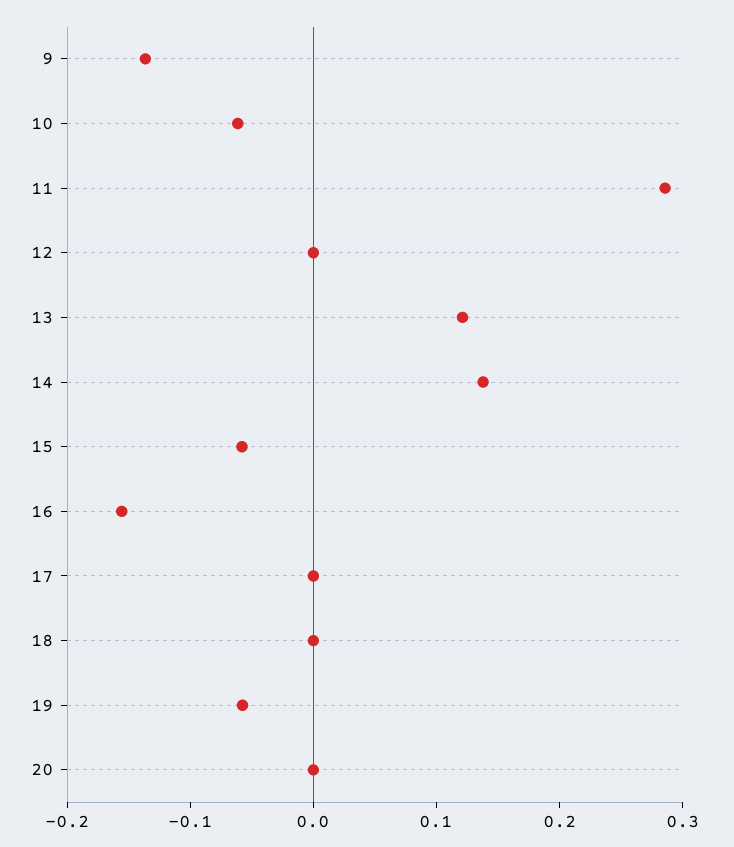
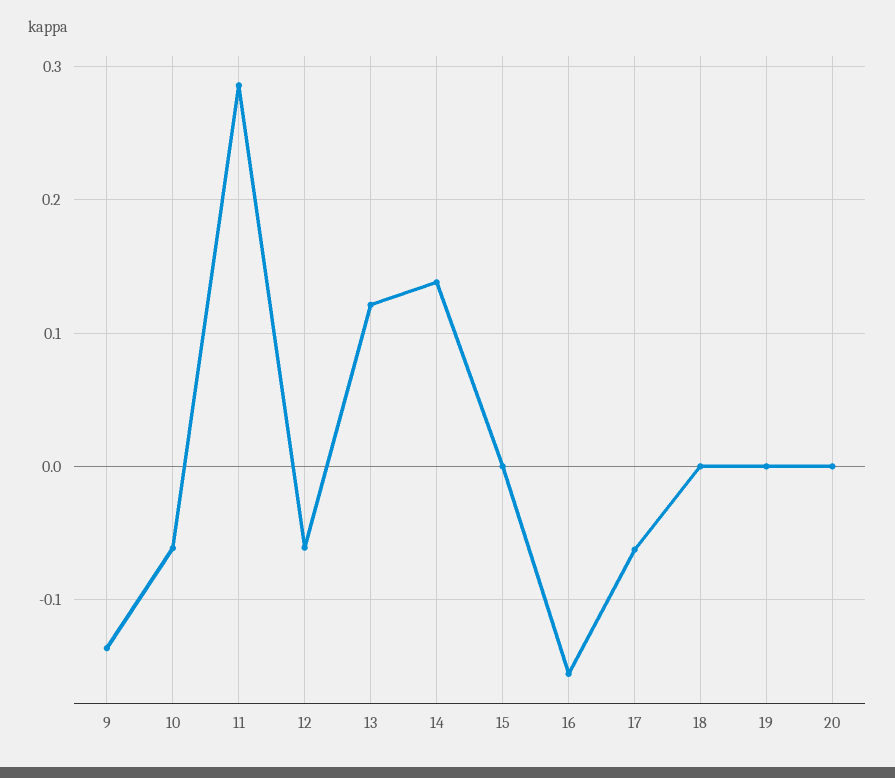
12: 0 -> -0.06
15: -0.06 -> 0
17: 0 -> -0.06
19: -0.06 -> 0

